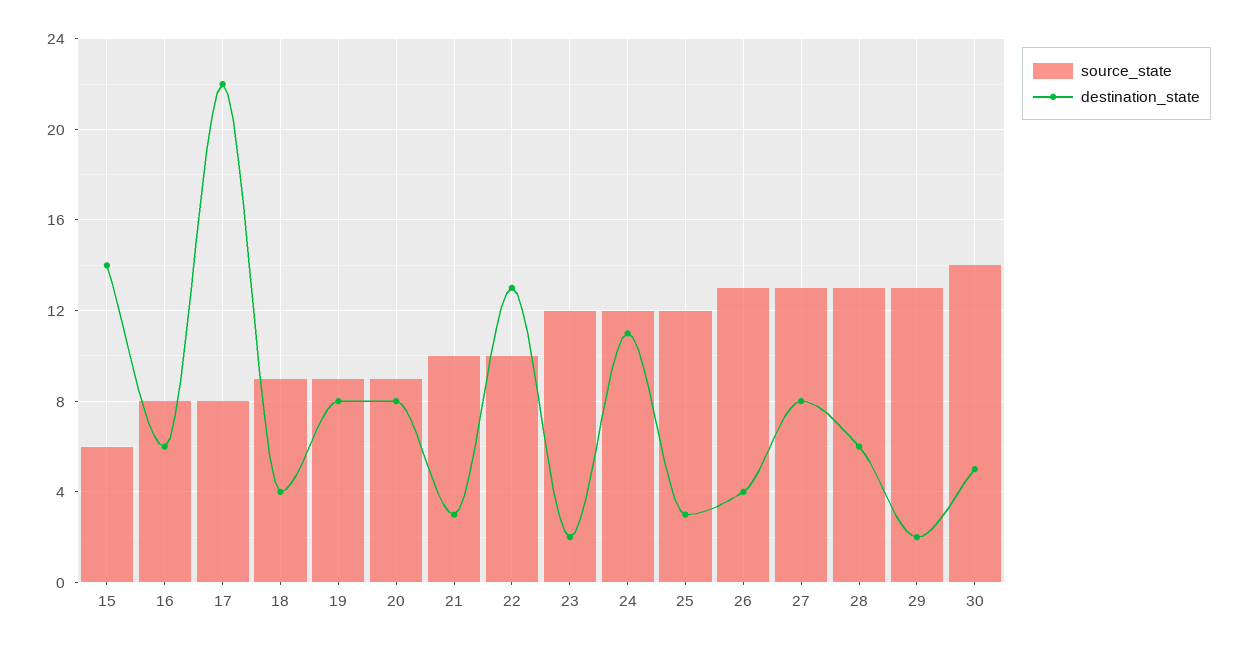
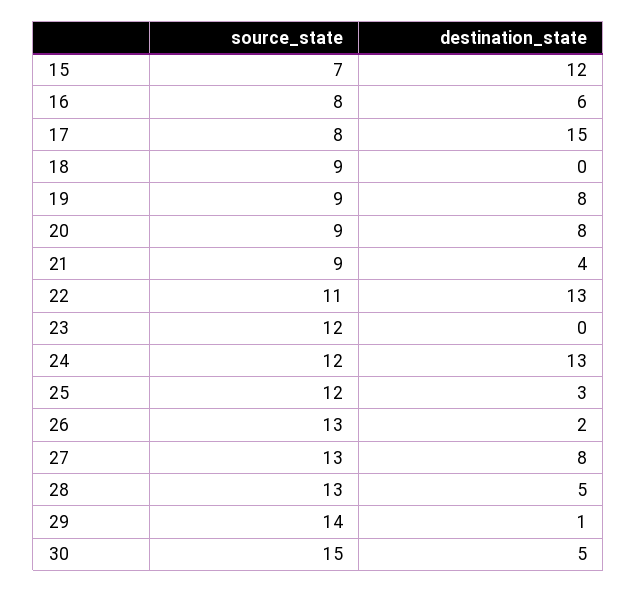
source_state, 15: 6 -> 7
destination_state, 15: 14 -> 12
destination_state, 17: 22 -> 15
destination_state, 18: 4 -> 0
source_state, 21: 10 -> 9
destination_state, 21: 3 -> 4
source_state, 22: 10 -> 11
destination_state, 23: 2 -> 0
destination_state, 24: 11 -> 13
destination_state, 26: 4 -> 2
destination_state, 28: 6 -> 5
source_state, 29: 13 -> 14
destination_state, 29: 2 -> 1
source_state, 30: 14 -> 15

